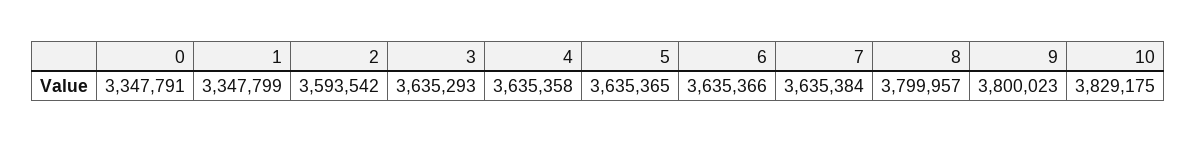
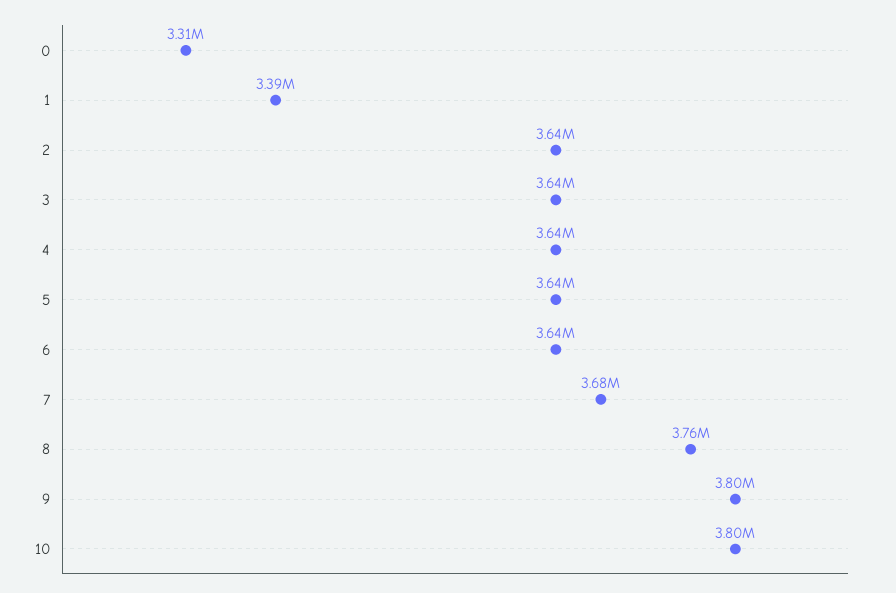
0: 3347791 -> 3310000
1: 3347799 -> 3390000
2: 3593542 -> 3640000
7: 3635384 -> 3680000
8: 3799957 -> 3760000
10: 3829175 -> 3800000

